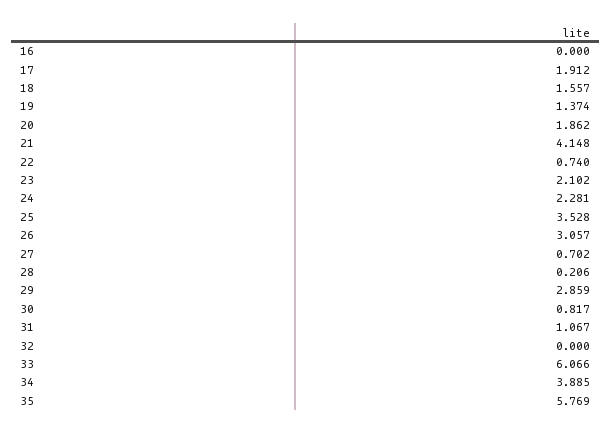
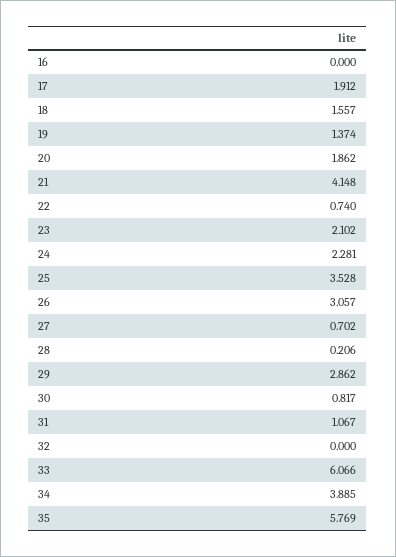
29: 2.859 -> 2.862

